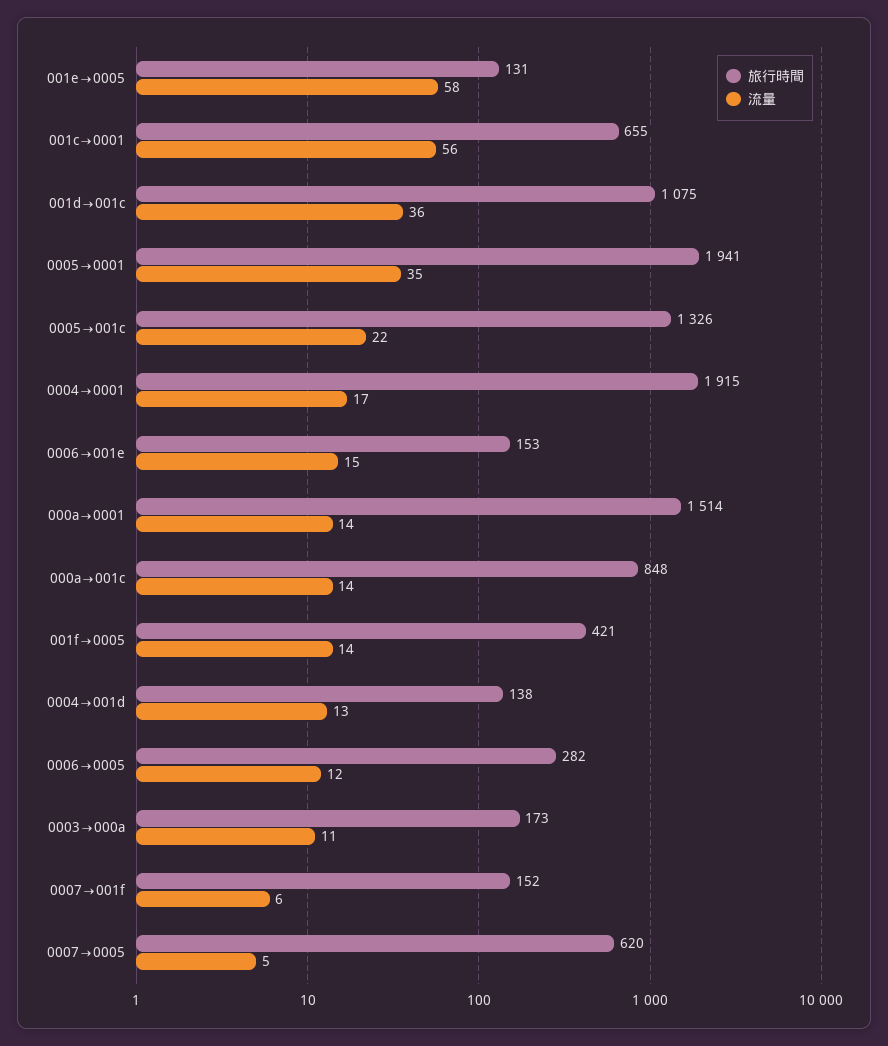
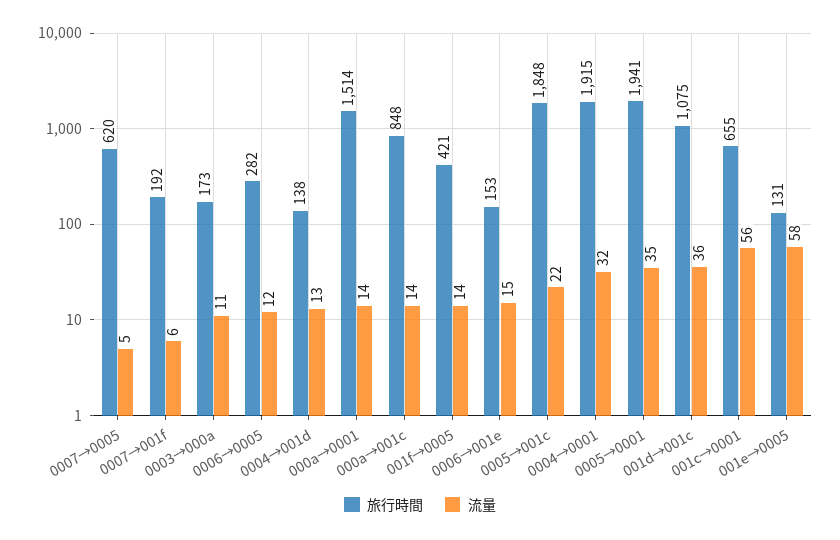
旅行時間, 0005→001c: 1326 -> 1848
流量, 0004→0001: 17 -> 32
旅行時間, 0007→001f: 152 -> 192

